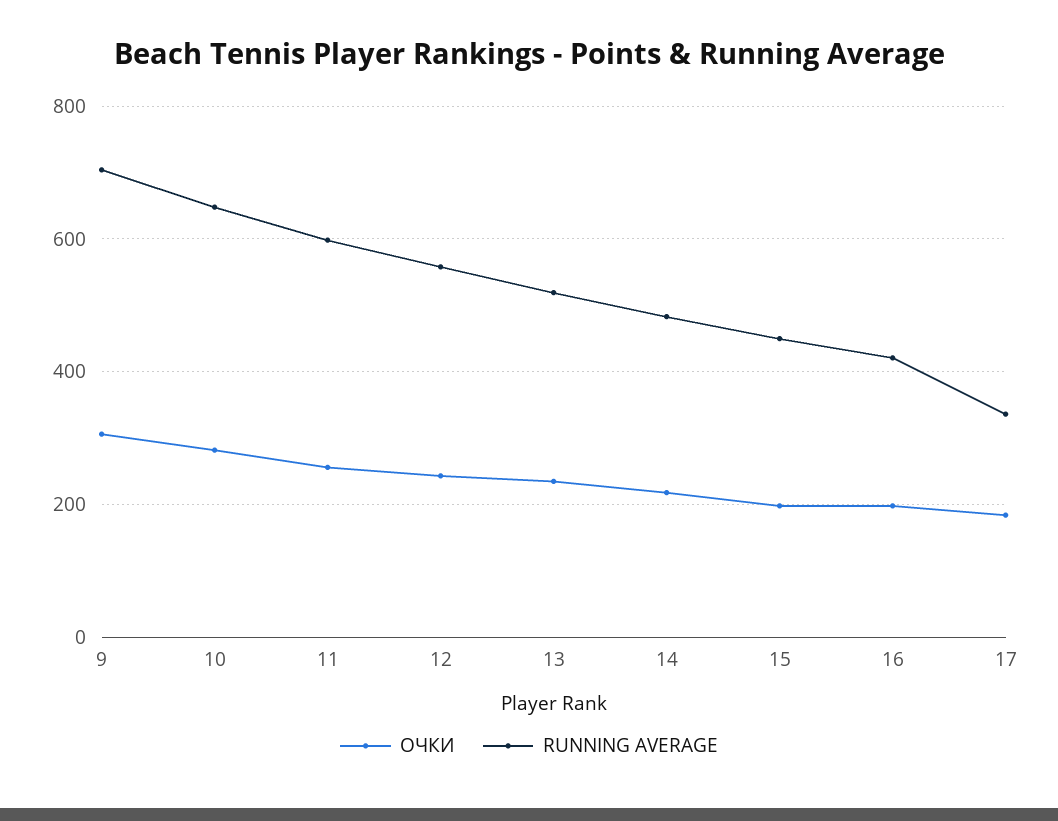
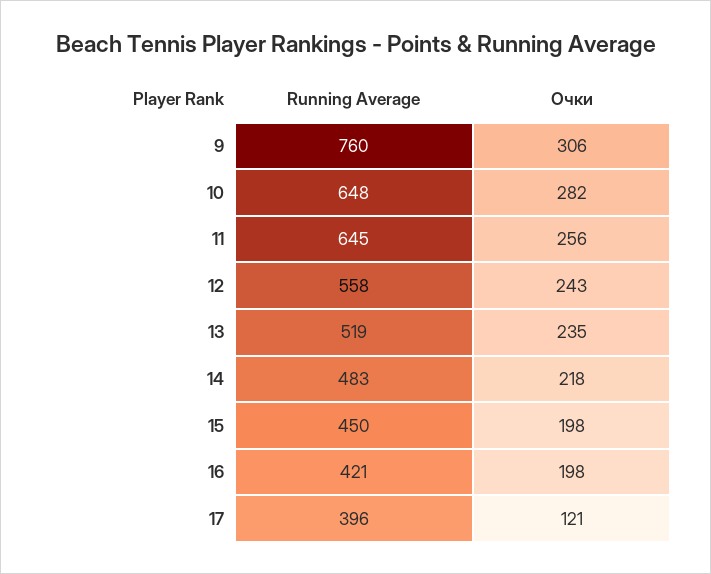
RUNNING AVERAGE, 9: 700 -> 760
RUNNING AVERAGE, 11: 600 -> 645
ОЧКИ, 17: 180 -> 121
RUNNING AVERAGE, 17: 340 -> 396

